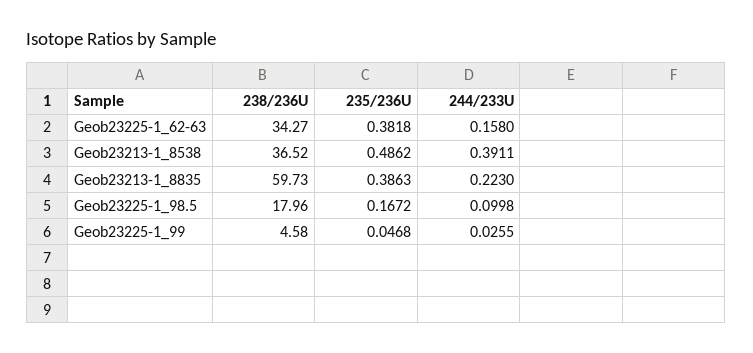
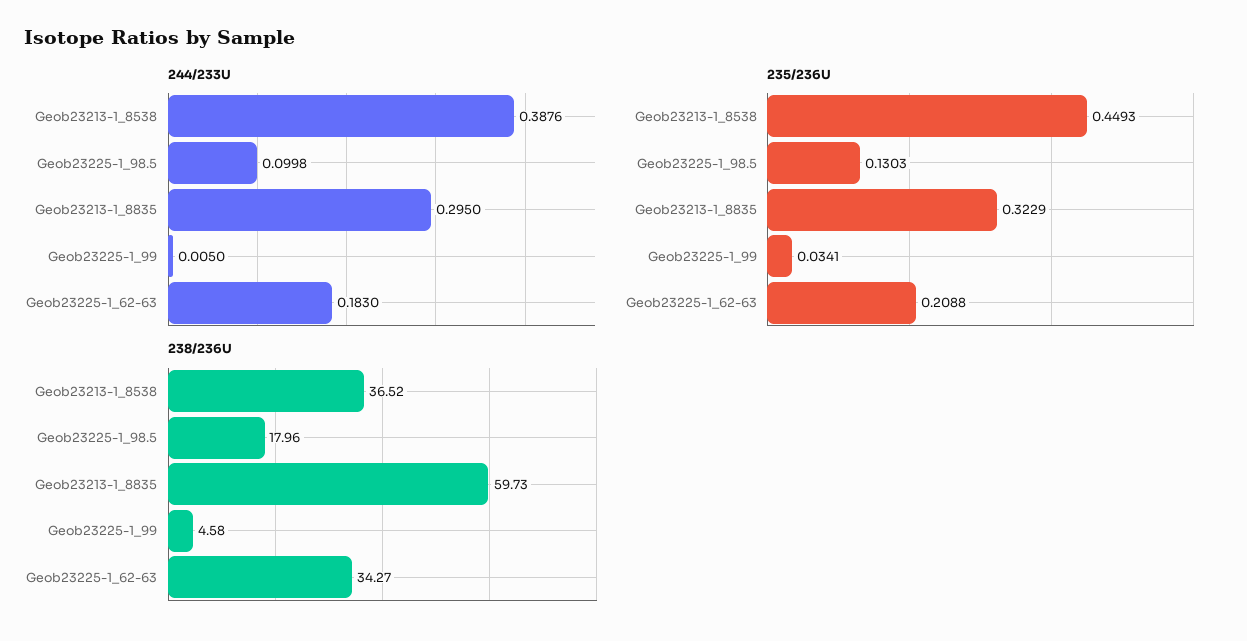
235/236U, Geob23225-1_62-63: 0.3818 -> 0.2088
244/233U, Geob23225-1_62-63: 0.158 -> 0.183
235/236U, Geob23213-1_8538: 0.4862 -> 0.4493
244/233U, Geob23213-1_8538: 0.3911 -> 0.3876
235/236U, Geob23213-1_8835: 0.3863 -> 0.3229
244/233U, Geob23213-1_8835: 0.223 -> 0.295
235/236U, Geob23225-1_98.5: 0.1672 -> 0.1303
235/236U, Geob23225-1_99: 0.0468 -> 0.0341
244/233U, Geob23225-1_99: 0.0255 -> 0.005

